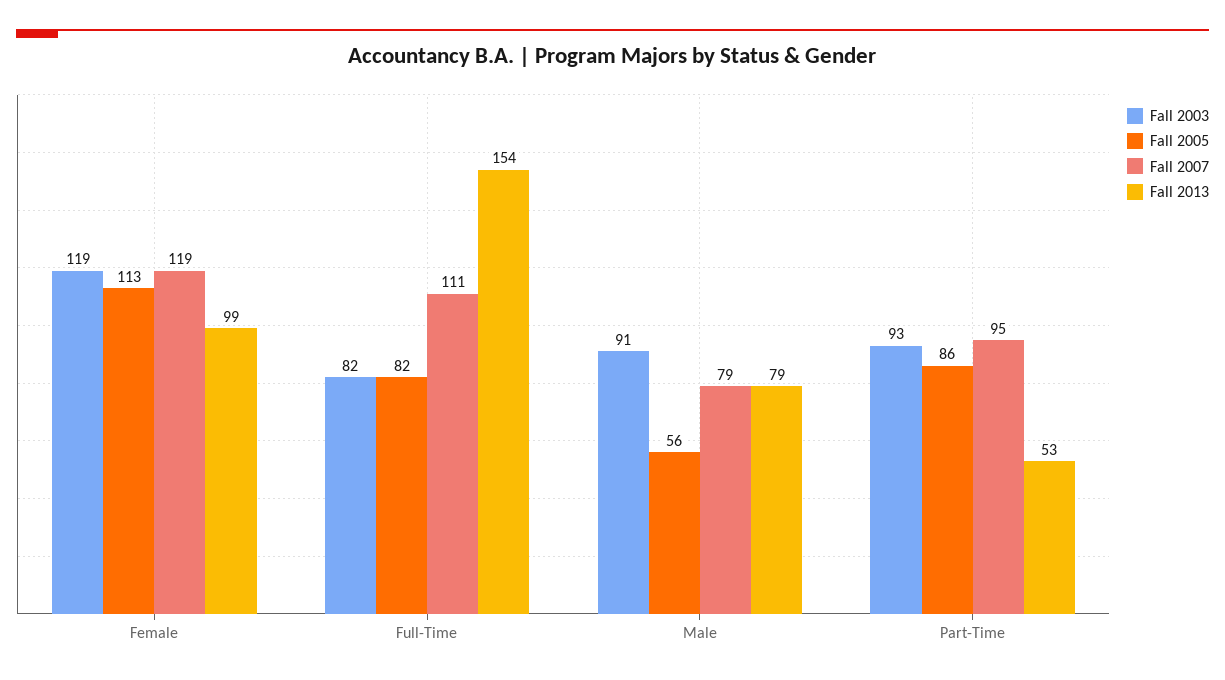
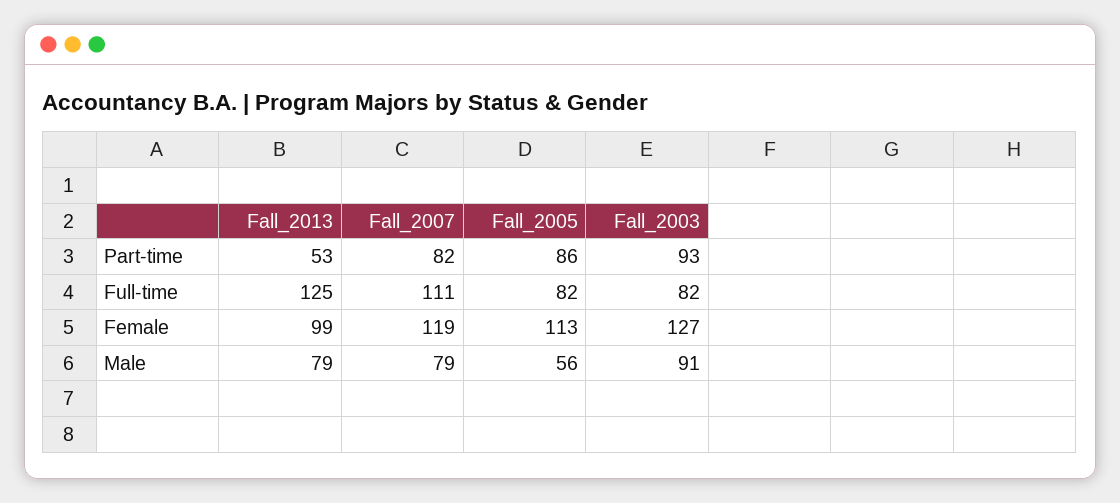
Fall 2003, Female: 119 -> 127
Fall 2013, Full-Time: 154 -> 125
Fall 2007, Part-Time: 95 -> 82

